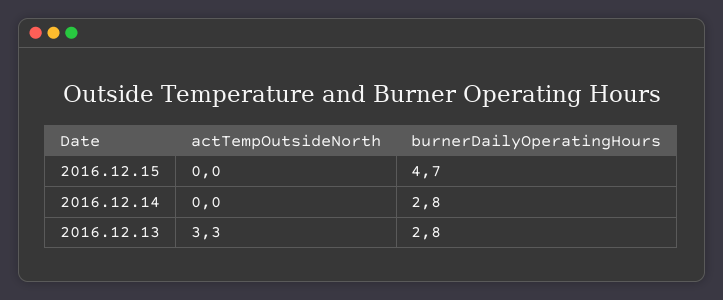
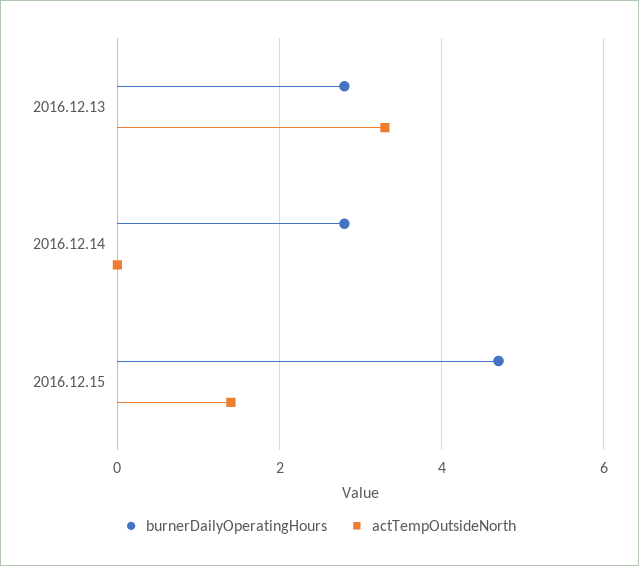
actTempOutsideNorth, 2016.12.15: 0 -> 1.5

